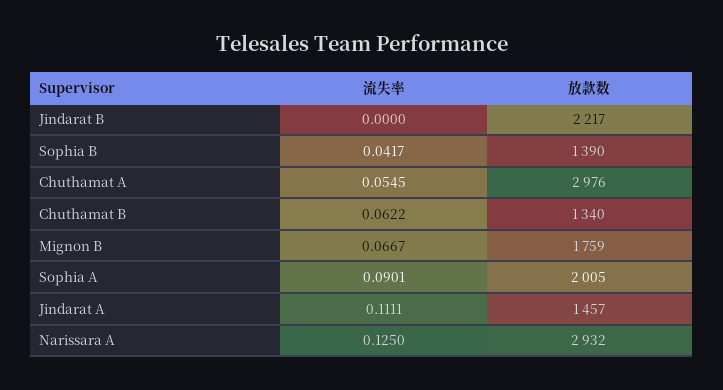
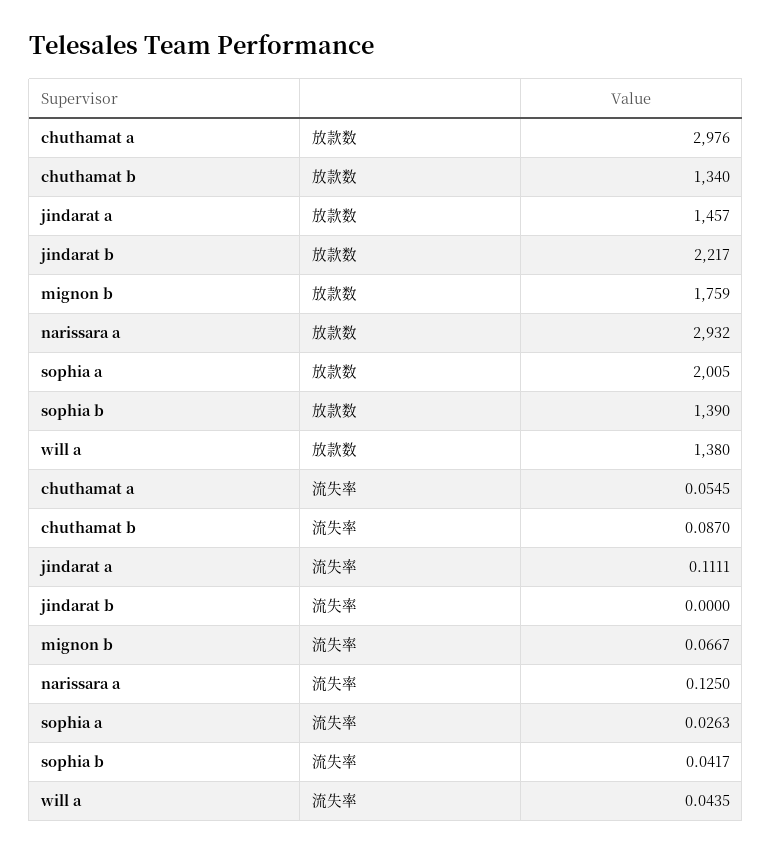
流失率, Chuthamat B: 0.0622 -> 0.087
流失率, Sophia A: 0.0901 -> 0.0263
放款数, will a: none -> 1380
流失率, will a: none -> 0.0435

